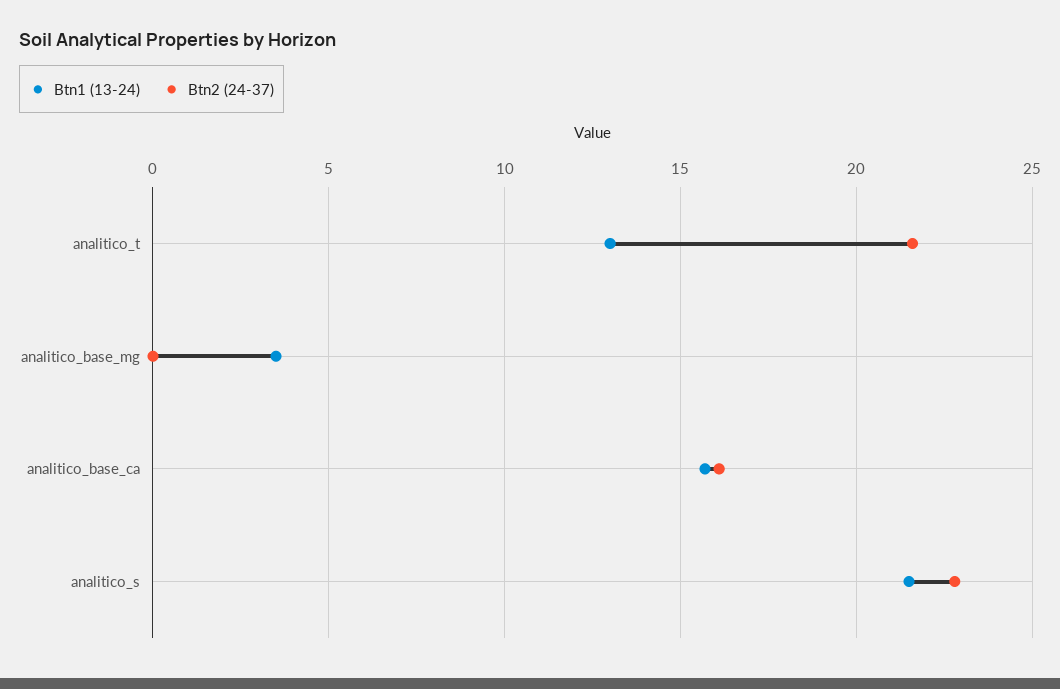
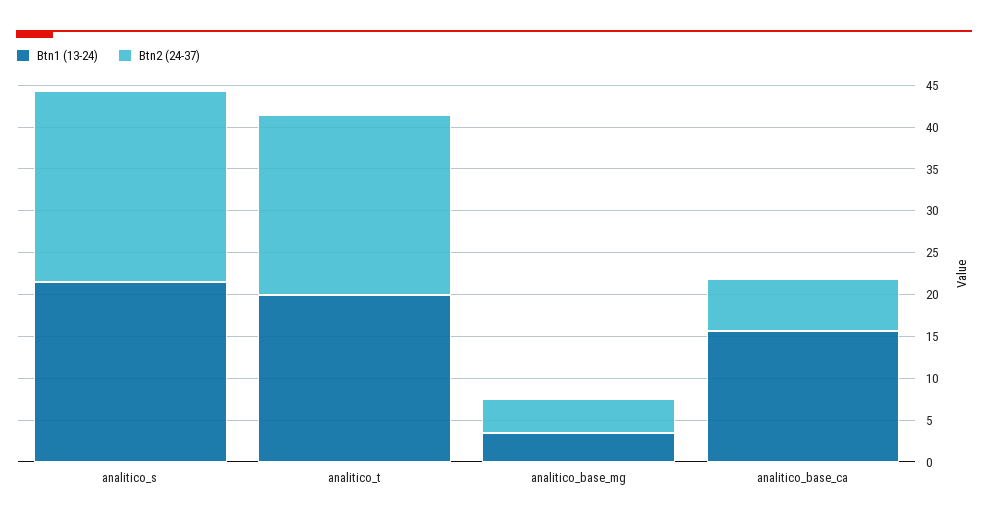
Btn1 (13-24), analitico_t: 13 -> 20
Btn2 (24-37), analitico_base_mg: 0 -> 4
Btn2 (24-37), analitico_base_ca: 16 -> 6

